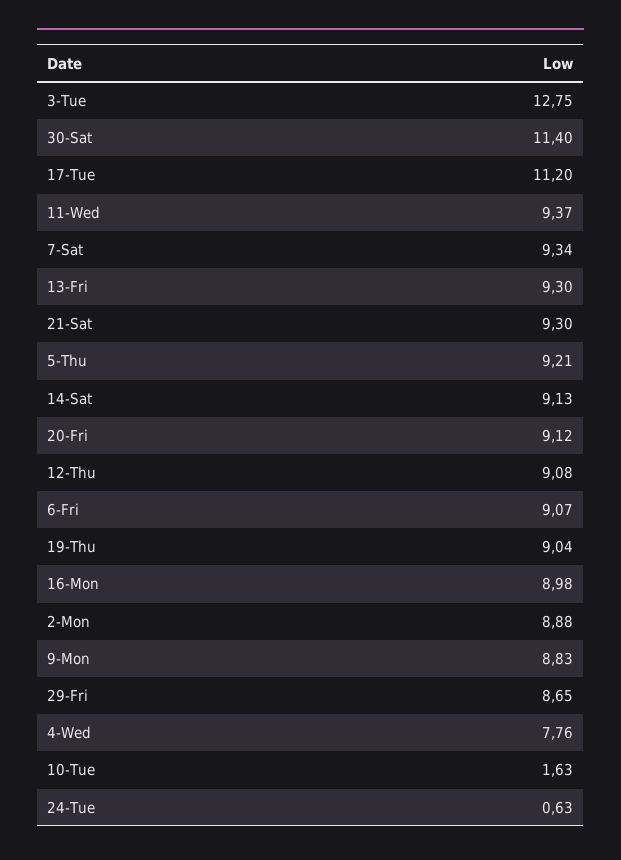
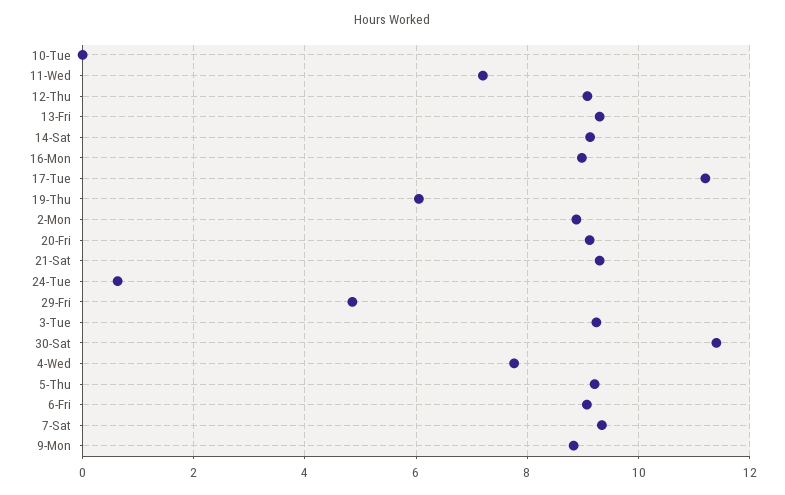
3-Tue: 12.75 -> 9.2
11-Wed: 9.37 -> 7.2
19-Thu: 9.04 -> 6
29-Fri: 8.65 -> 4.8
10-Tue: 1.63 -> 0

